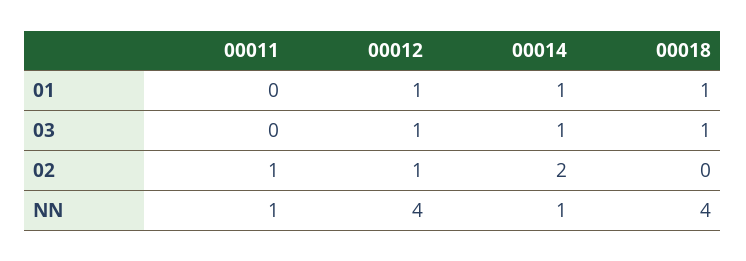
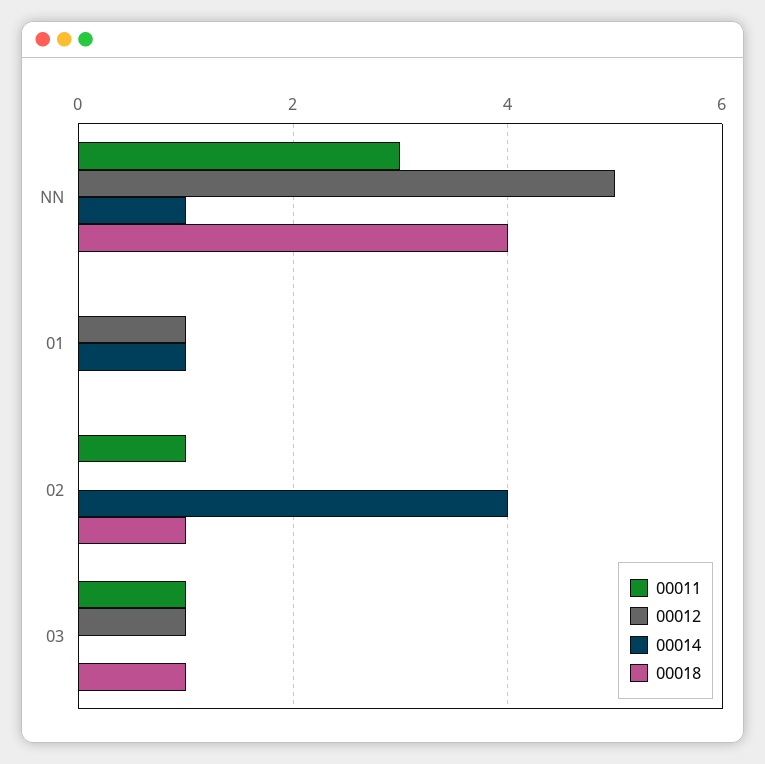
00018, 01: 1 -> 0
00011, 03: 0 -> 1
00014, 03: 1 -> 0
00012, 02: 1 -> 0
00014, 02: 2 -> 4
00018, 02: 0 -> 1
00011, NN: 1 -> 3
00012, NN: 4 -> 5

